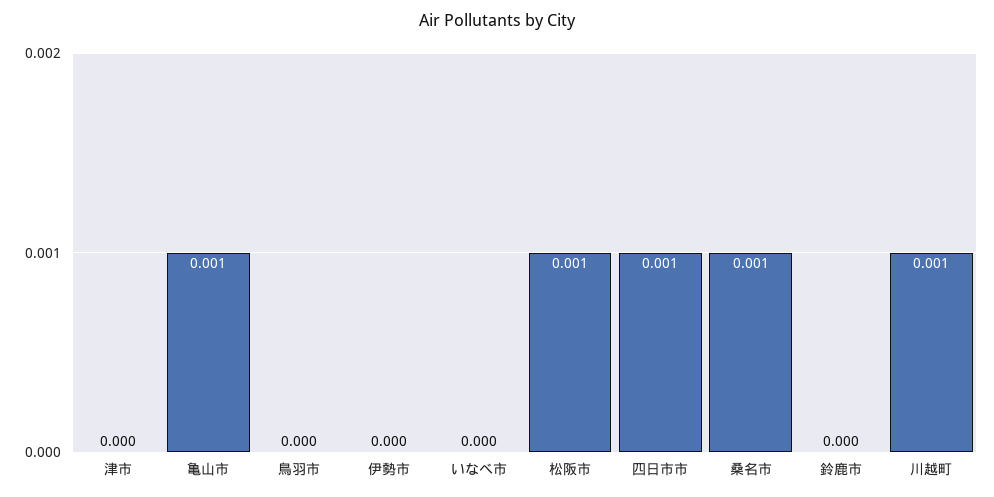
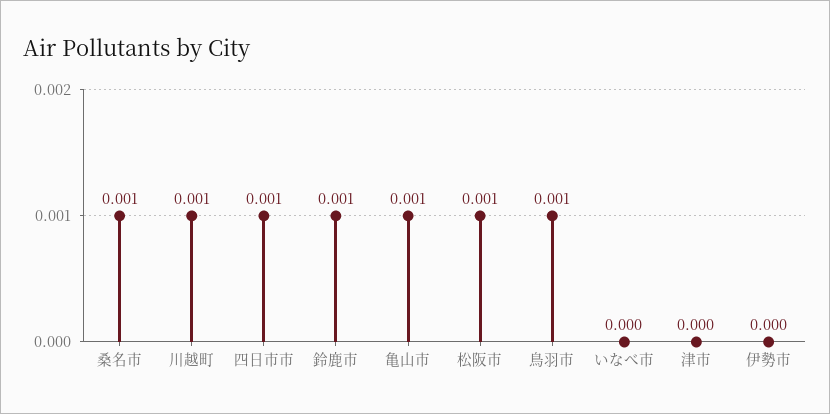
鳥羽市: 0 -> 0.001
鈴鹿市: 0 -> 0.001

